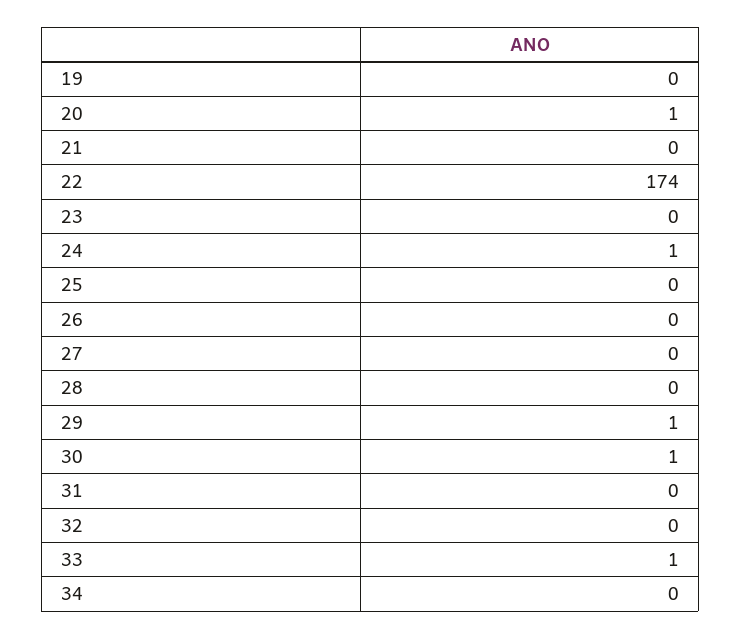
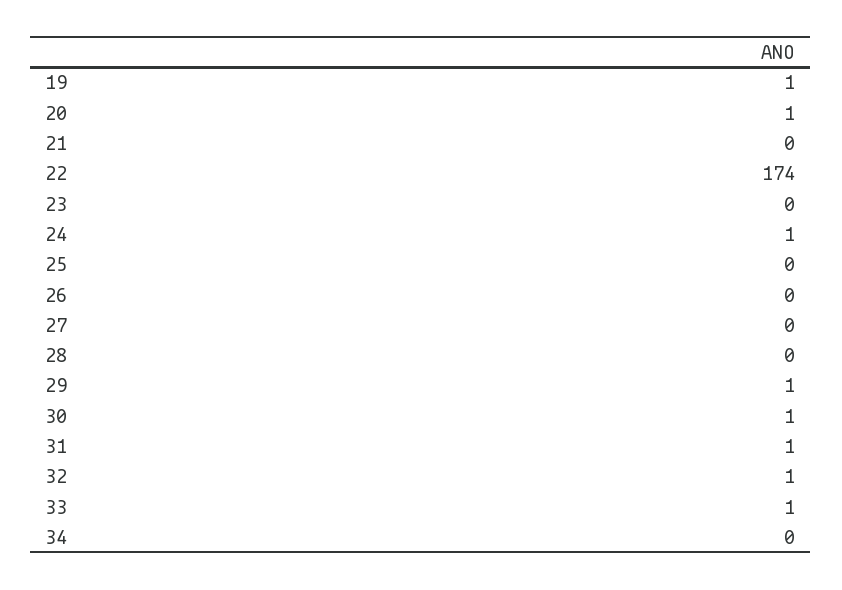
19: 0 -> 1
31: 0 -> 1
32: 0 -> 1

